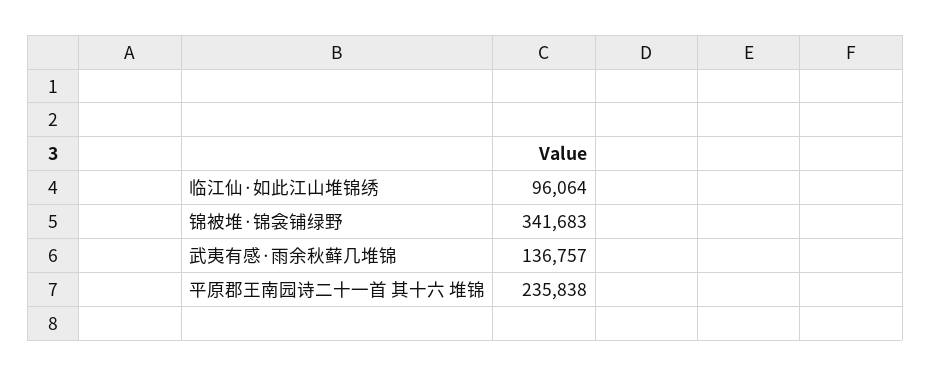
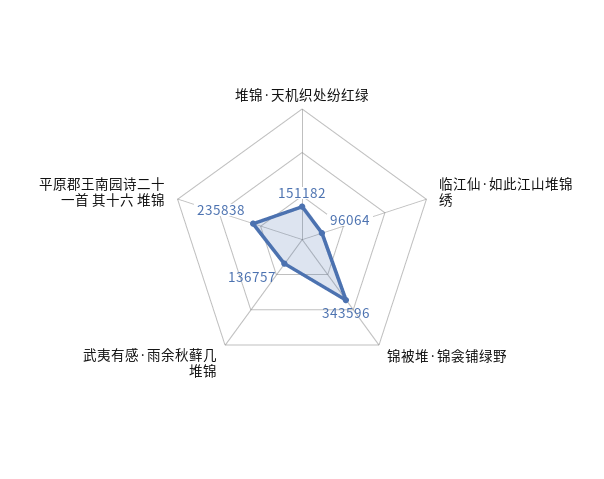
锦被堆·锦衾铺绿野: 341683 -> 343596
堆锦·天机织处纷红绿: none -> 151182

